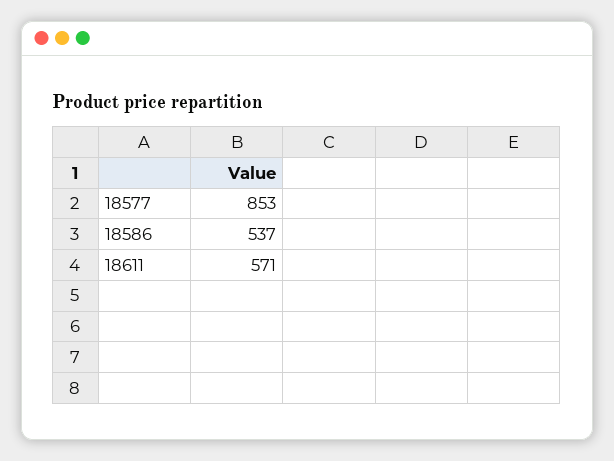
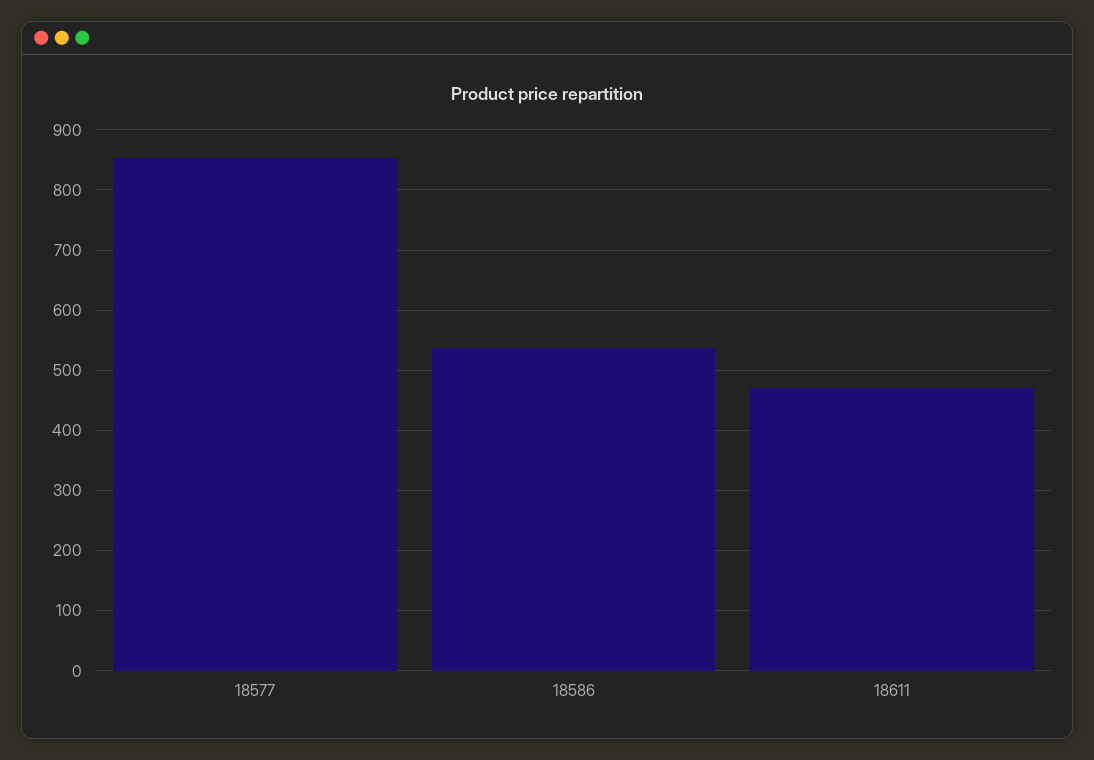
18611: 571 -> 470

